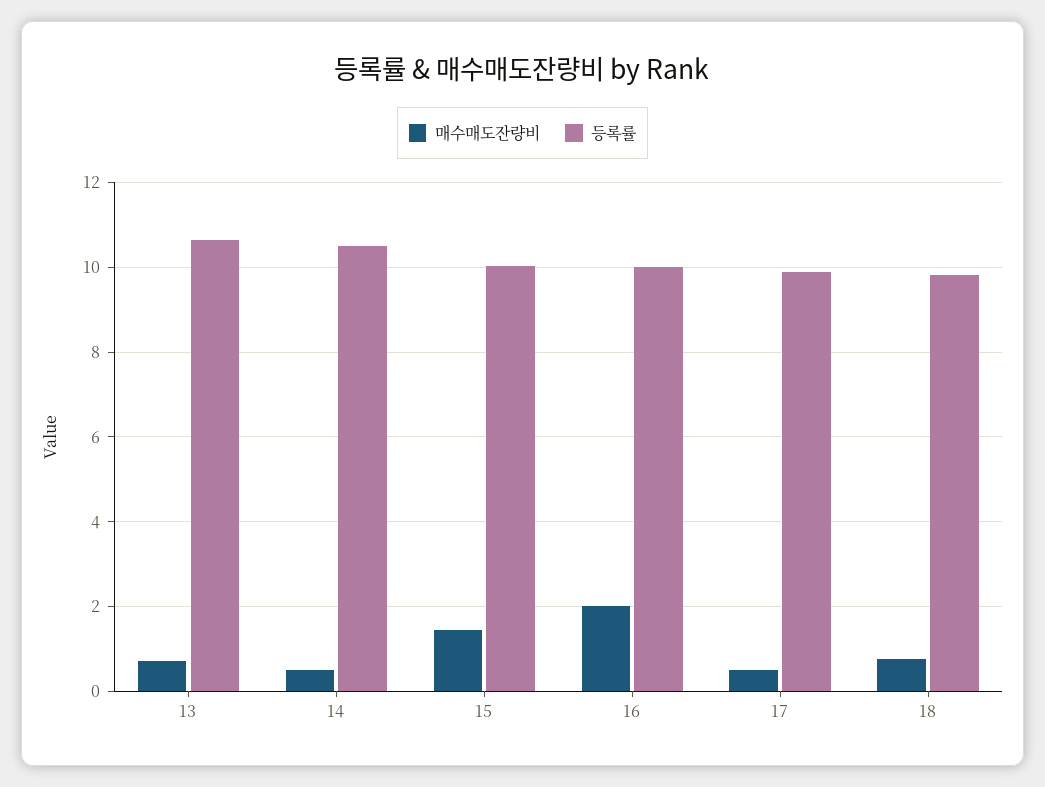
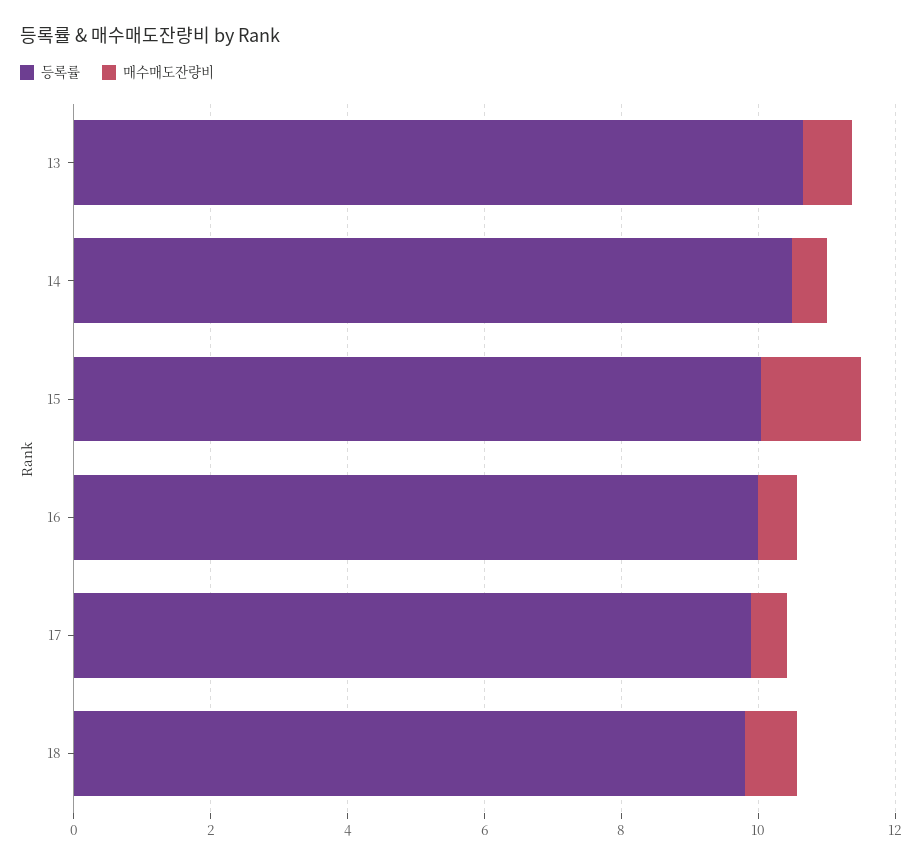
매수매도잔량비, 16: 2 -> 0.5

